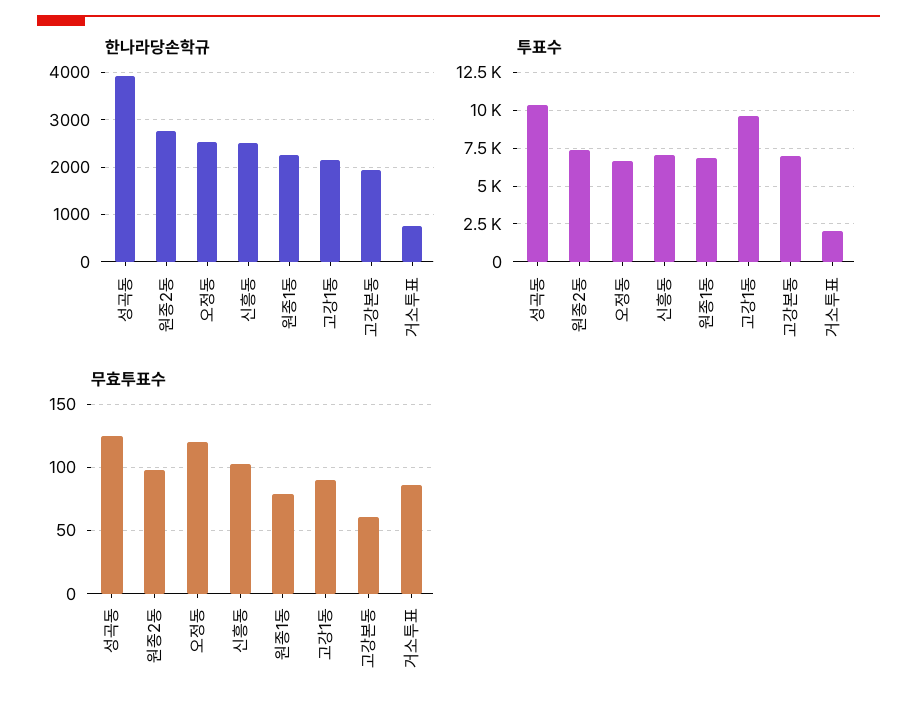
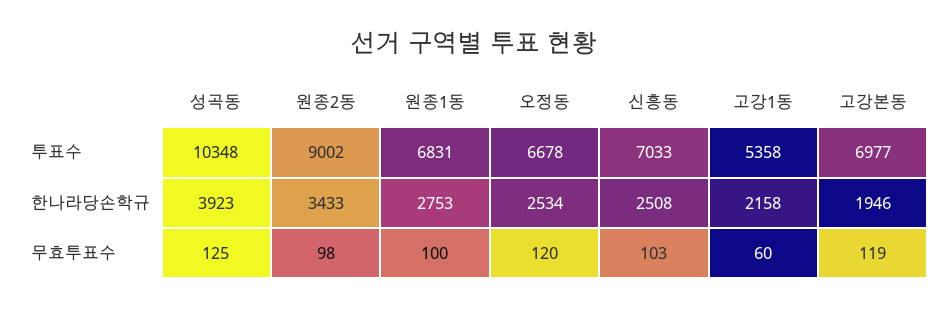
한나라당손학규, 원종2동: 2800 -> 3433
한나라당손학규, 원종1동: 2200 -> 2753
한나라당손학규, 거소투표: 800 -> none
투표수, 원종2동: 7500 -> 9002
투표수, 고강1동: 9500 -> 5358
투표수, 거소투표: 2000 -> none
무효투표수, 원종1동: 80 -> 100
무효투표수, 고강1동: 90 -> 60
무효투표수, 고강본동: 60 -> 119
무효투표수, 거소투표: 85 -> none

